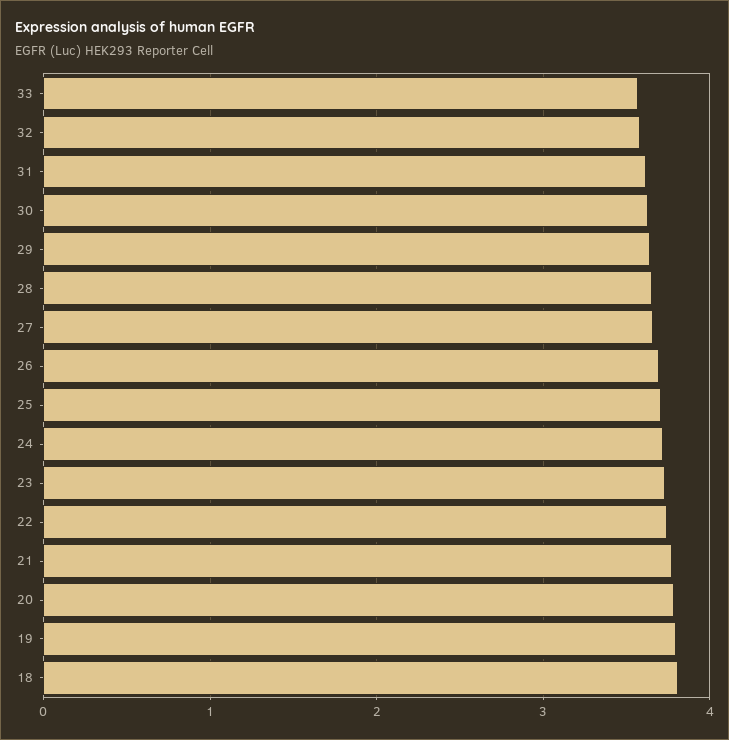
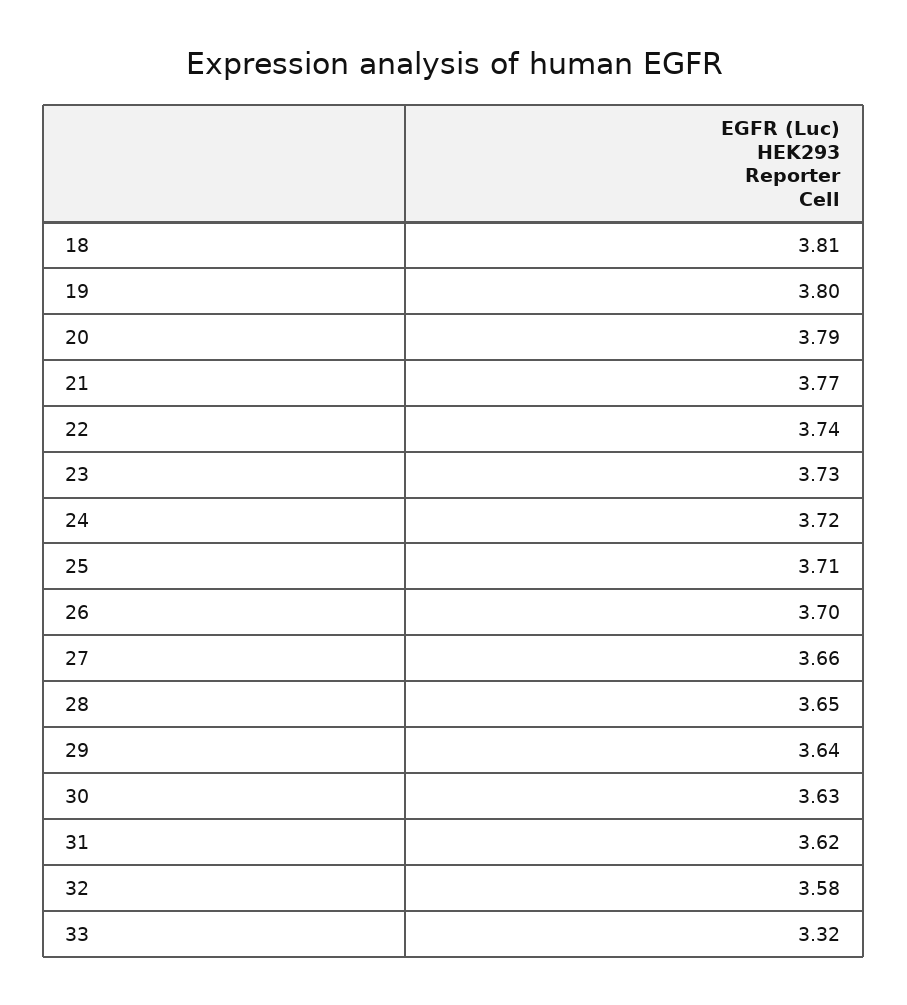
33: 3.6 -> 3.32

